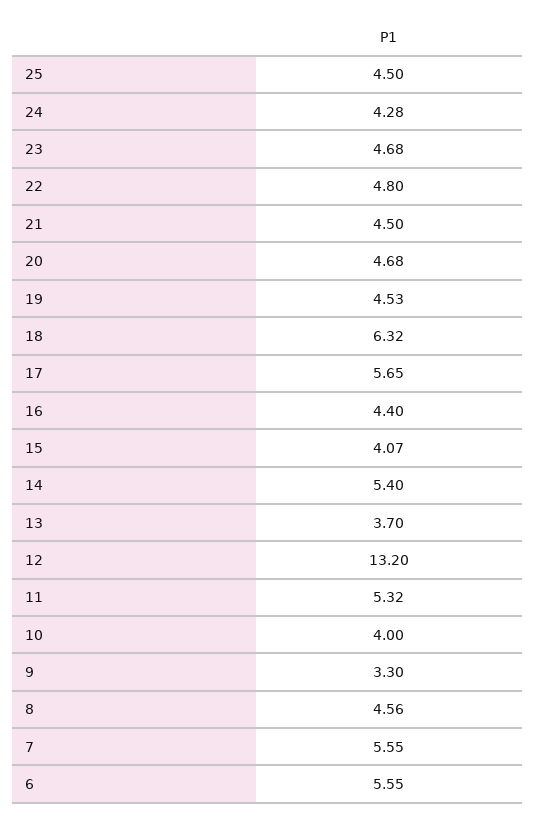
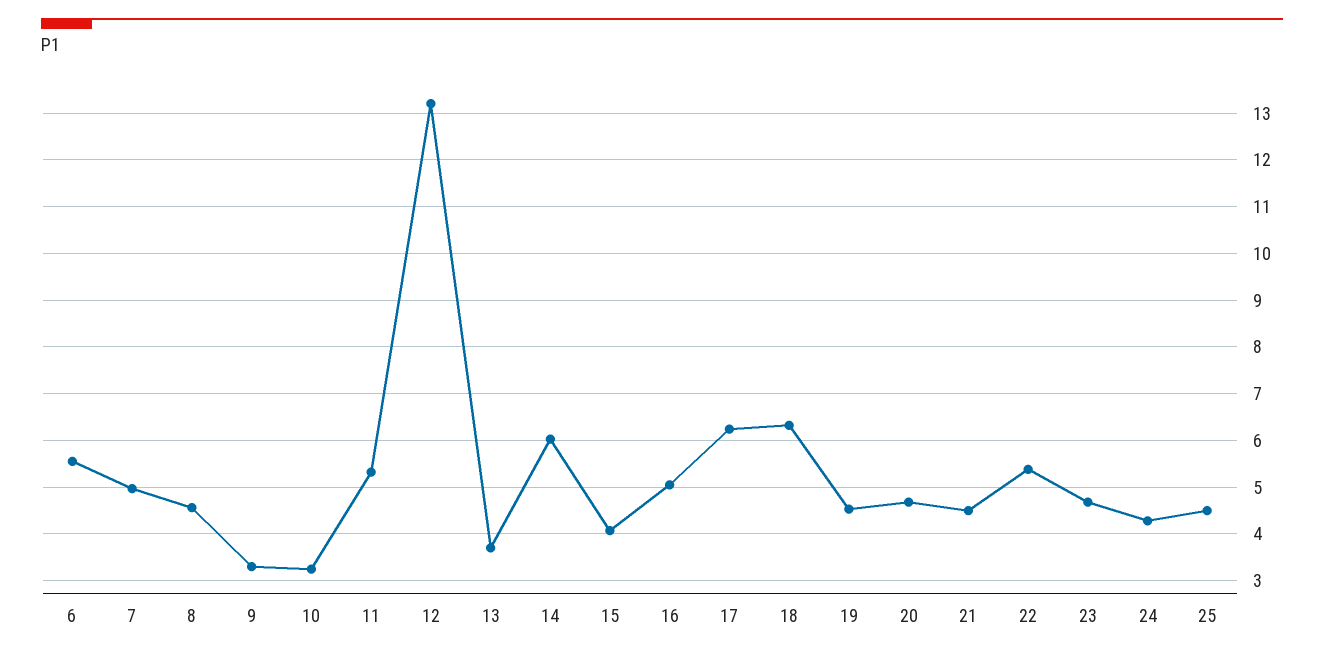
22: 4.8 -> 5.4
17: 5.65 -> 6.2
16: 4.4 -> 5
14: 5.4 -> 6
10: 4 -> 3.2
7: 5.55 -> 5

